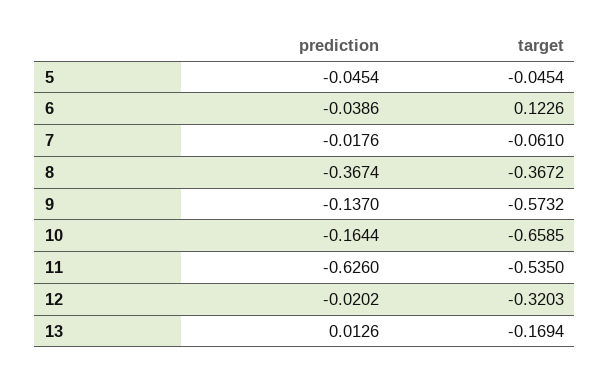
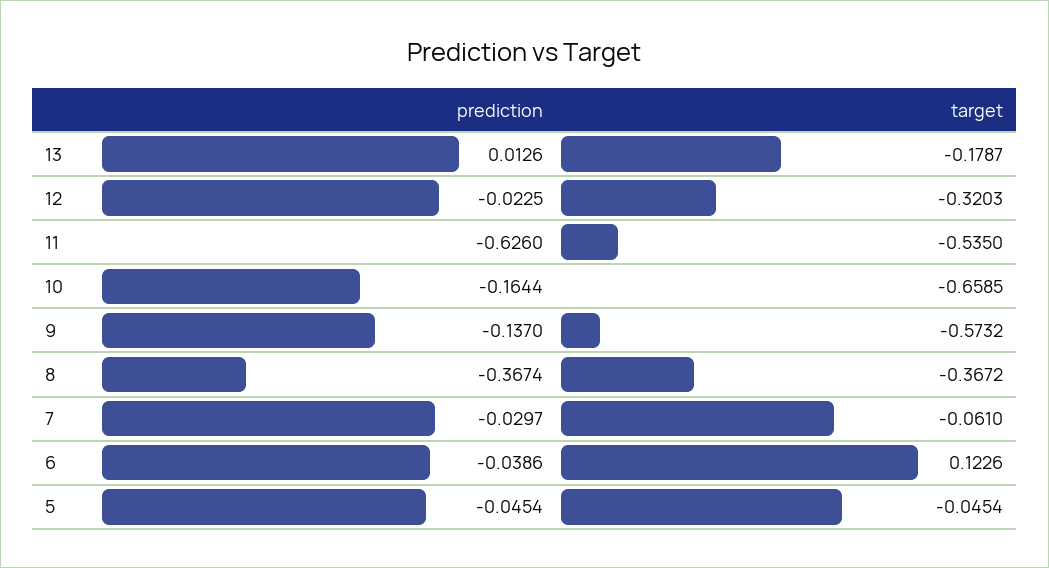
prediction, 7: -0.0176 -> -0.0297
prediction, 12: -0.0202 -> -0.0225
target, 13: -0.1694 -> -0.1787

